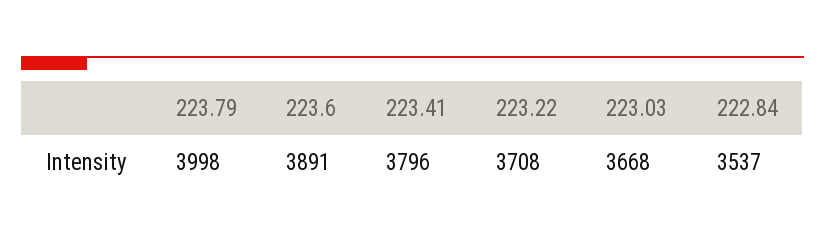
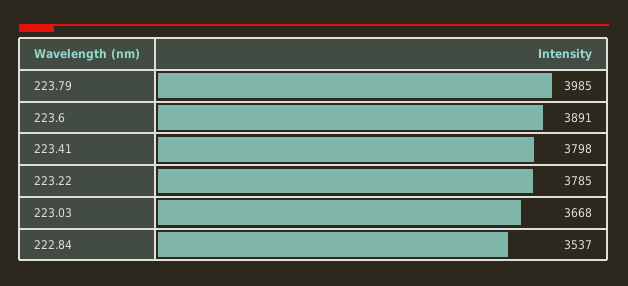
223.79: 3998 -> 3985
223.41: 3796 -> 3798
223.22: 3708 -> 3785

